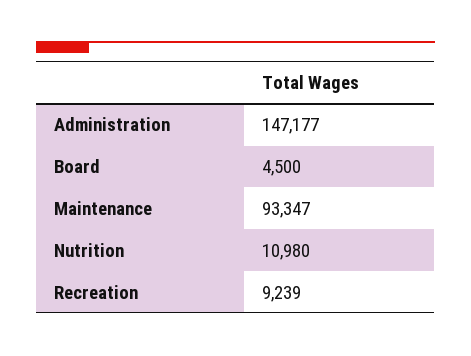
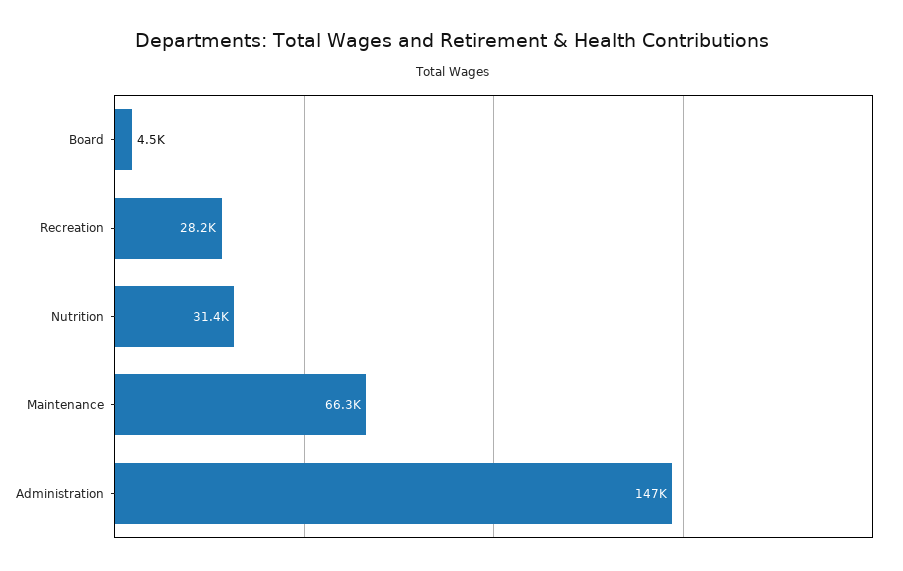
Maintenance: 93347 -> 66300
Nutrition: 10980 -> 31400
Recreation: 9239 -> 28200

